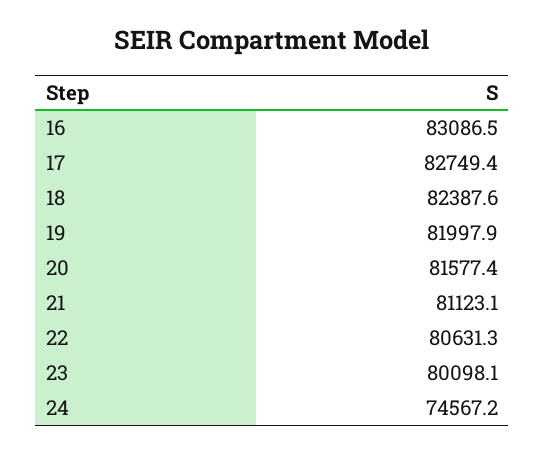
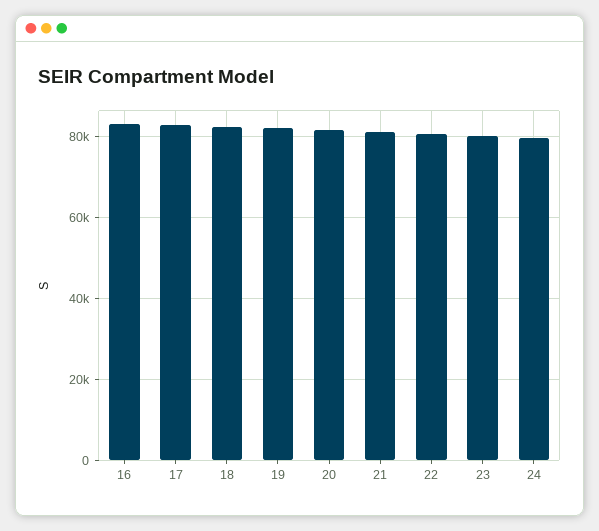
24: 74567.2 -> 80000

